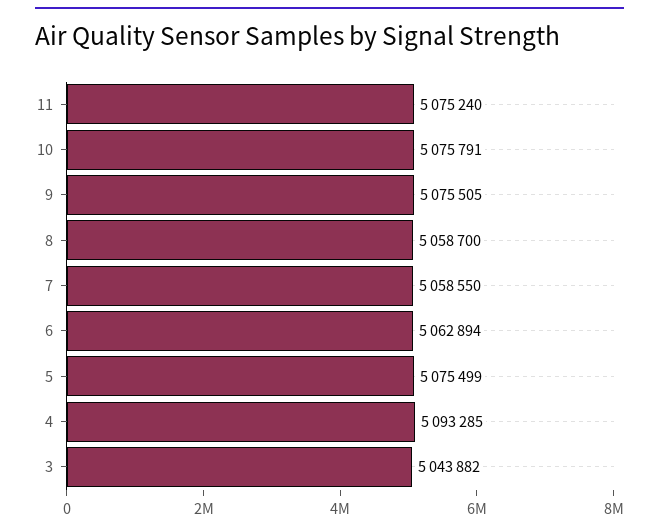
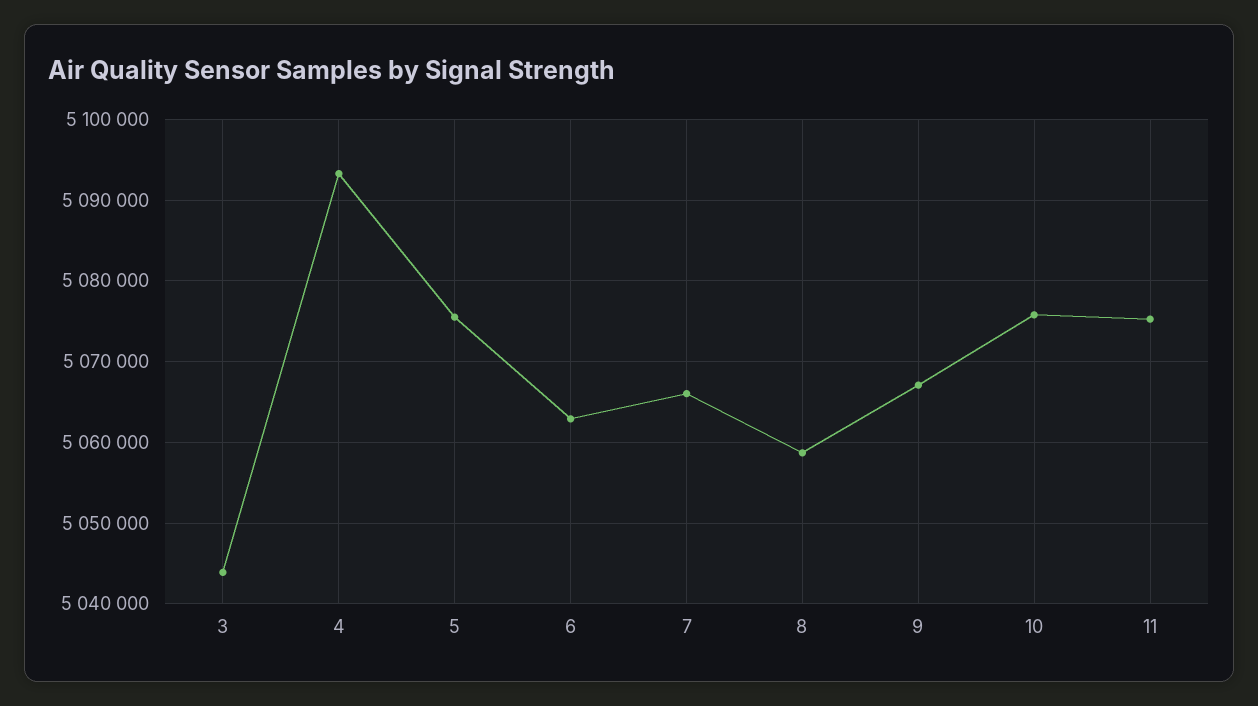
9: 5075505 -> 5067000
7: 5058550 -> 5066000

